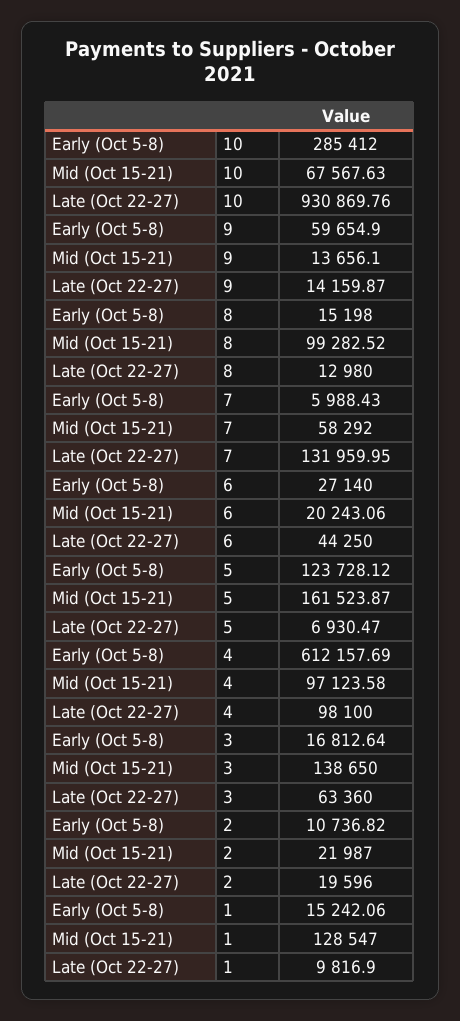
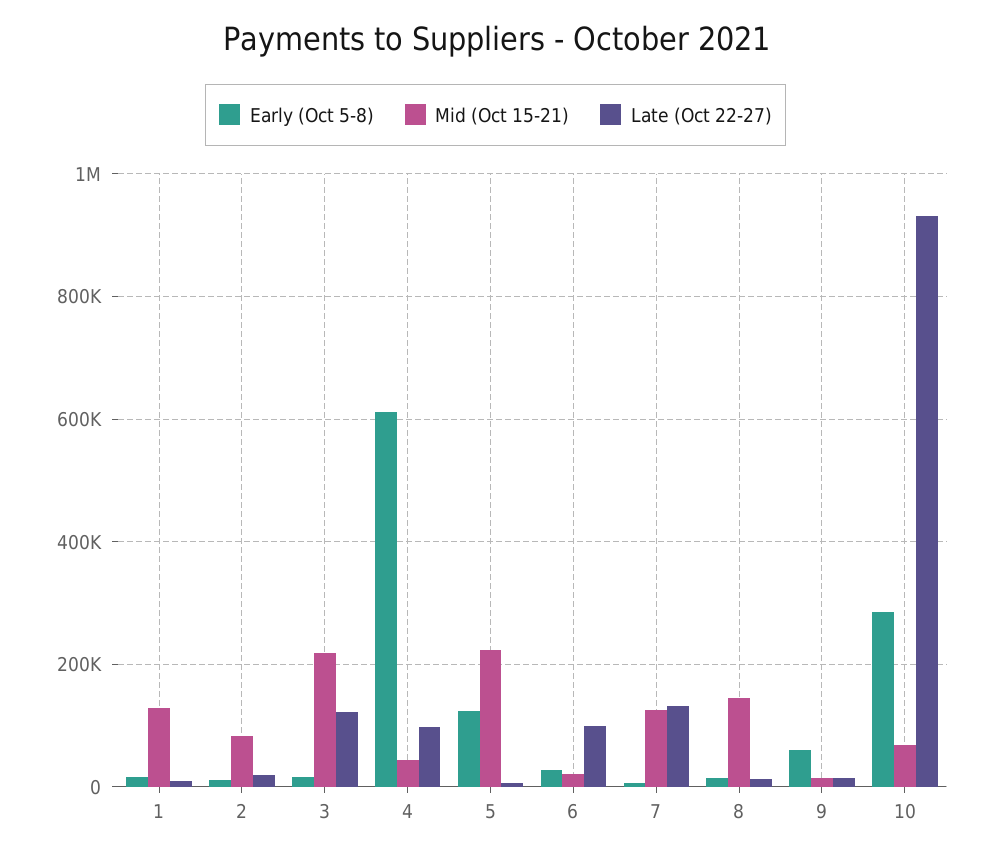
Mid (Oct 15-21), 8: 99282.52 -> 140000
Mid (Oct 15-21), 7: 58292 -> 120000
Late (Oct 22-27), 6: 44250 -> 100000
Mid (Oct 15-21), 5: 161523.87 -> 220000
Mid (Oct 15-21), 4: 97123.58 -> 40000
Mid (Oct 15-21), 3: 138650 -> 220000
Late (Oct 22-27), 3: 63360 -> 120000
Mid (Oct 15-21), 2: 21987 -> 80000

